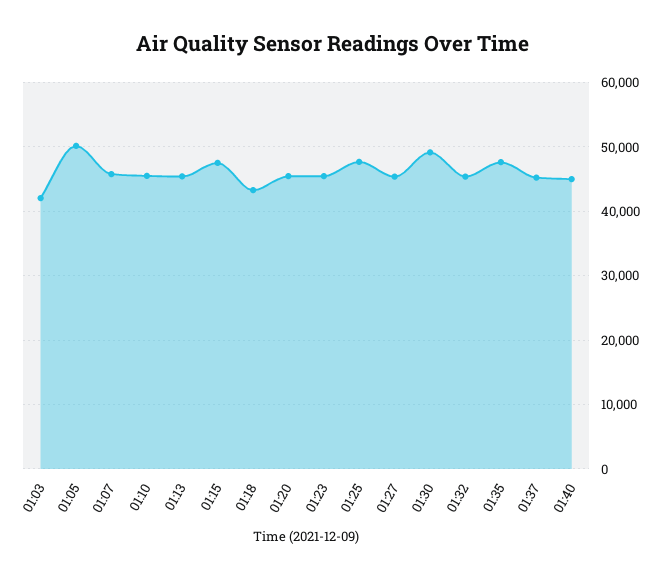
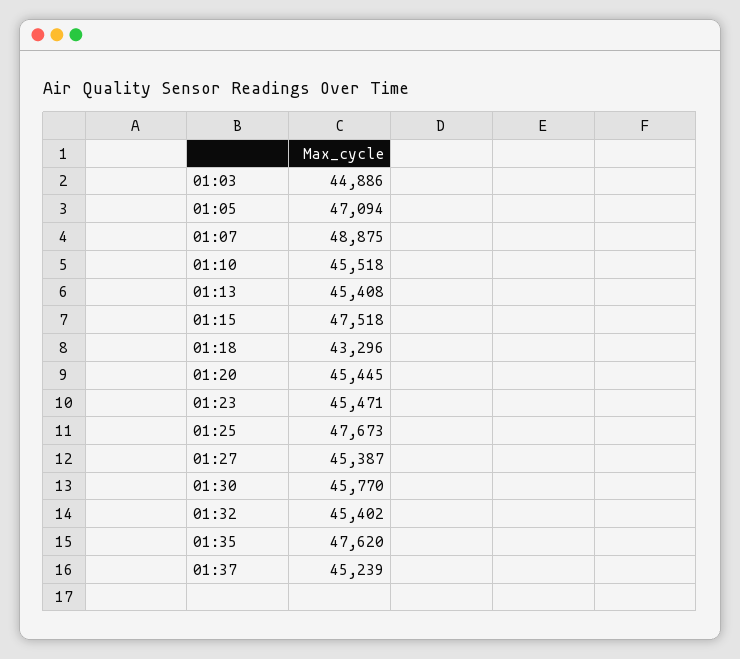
01:03: 42000 -> 44886
01:05: 50000 -> 47094
01:07: 46000 -> 48875
01:30: 49000 -> 45770
01:40: 45000 -> none

